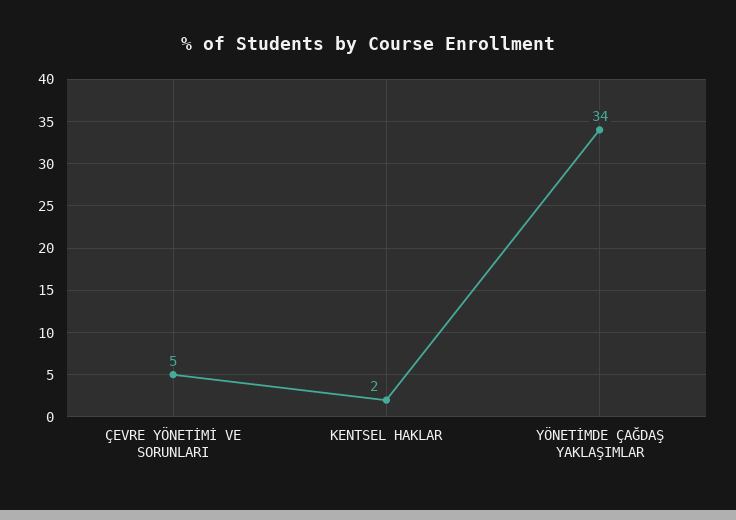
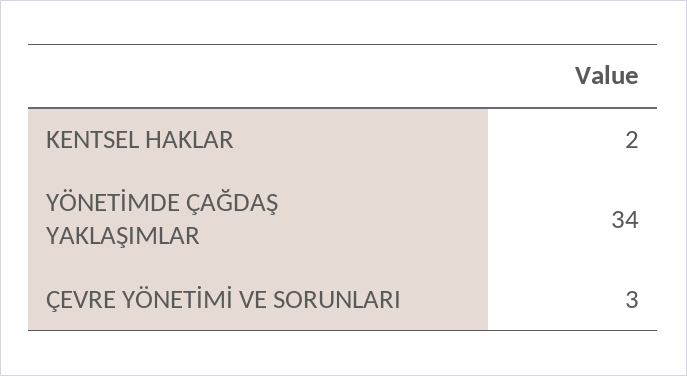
ÇEVRE YÖNETİMİ VE SORUNLARI: 5 -> 3

